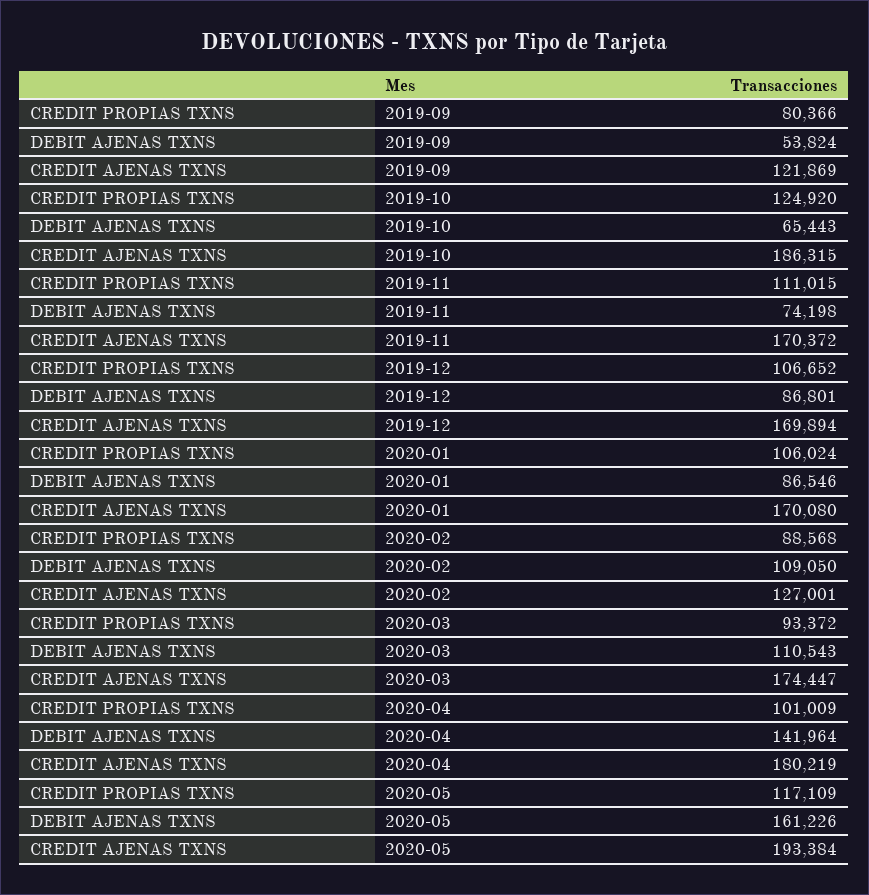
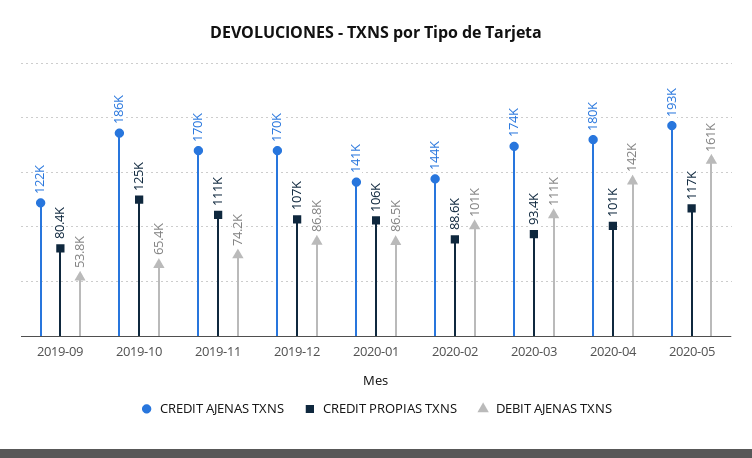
CREDIT AJENAS TXNS, 2020-01: 170080 -> 141000
DEBIT AJENAS TXNS, 2020-02: 109050 -> 101000
CREDIT AJENAS TXNS, 2020-02: 127001 -> 144000

